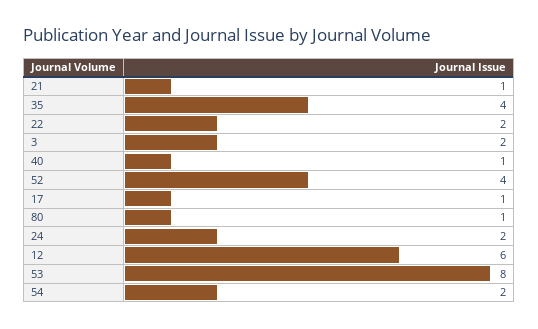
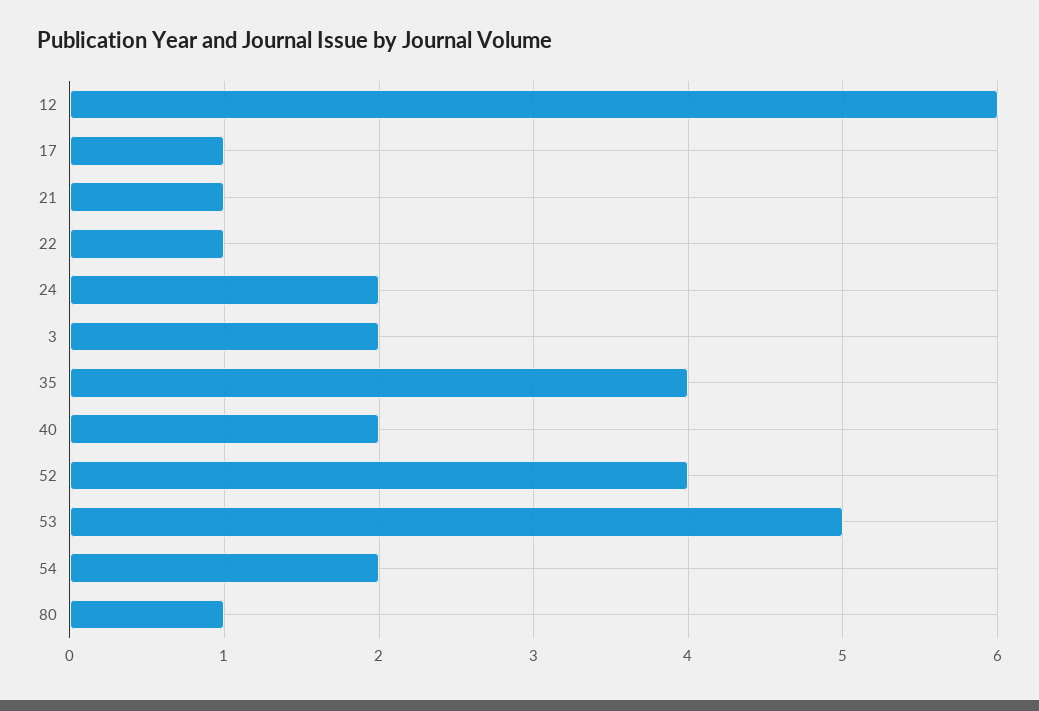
22: 2 -> 1
40: 1 -> 2
53: 8 -> 5

